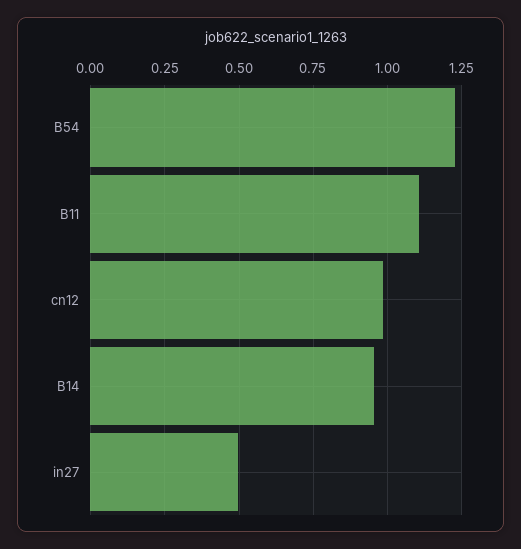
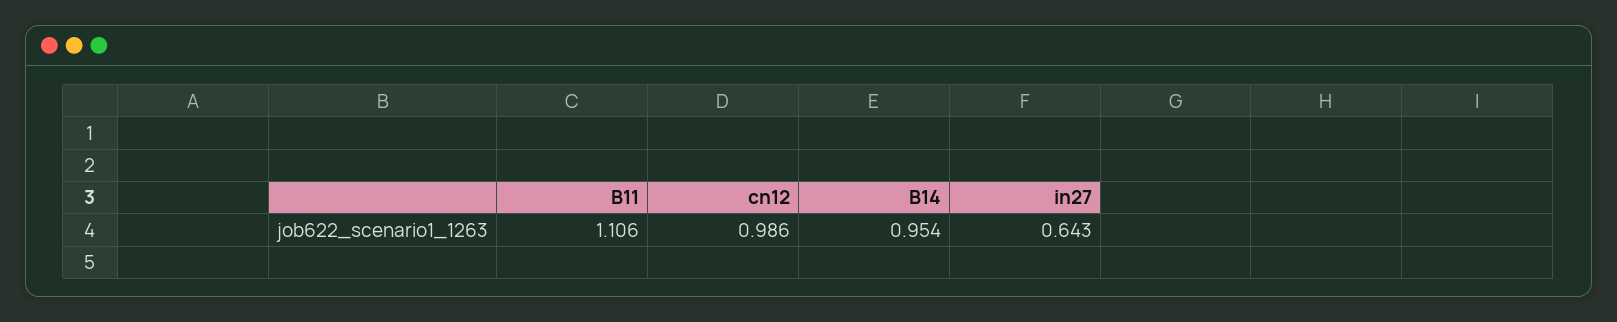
B54: 1.225 -> none
in27: 0.5 -> 0.643

